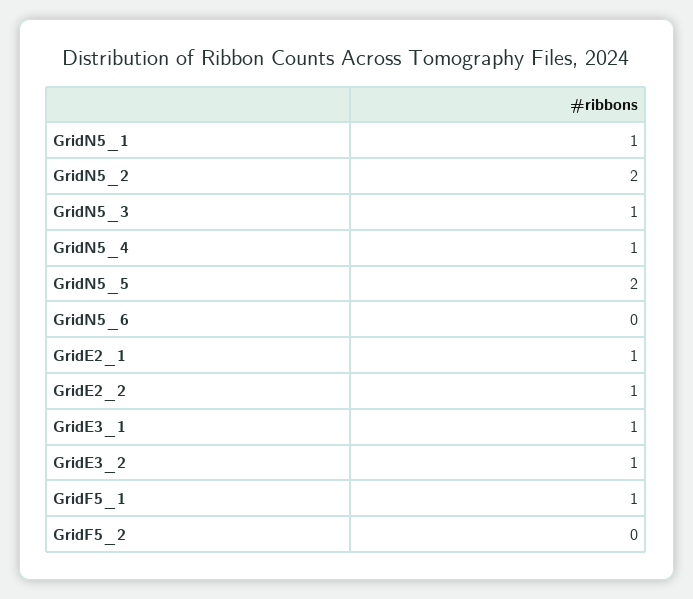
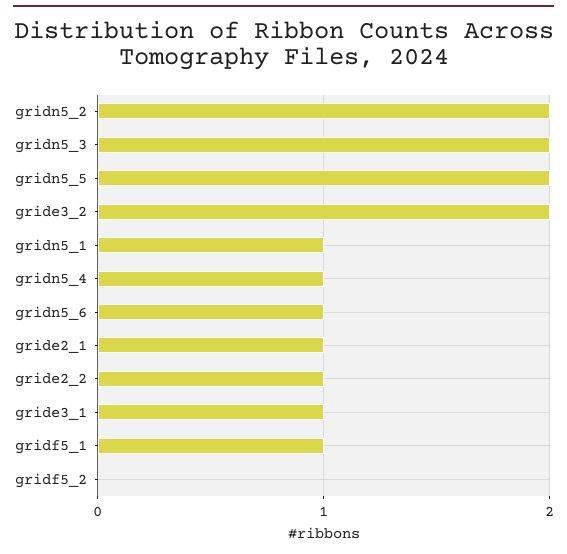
GridN5_3: 1 -> 2
GridN5_6: 0 -> 1
GridE3_2: 1 -> 2

